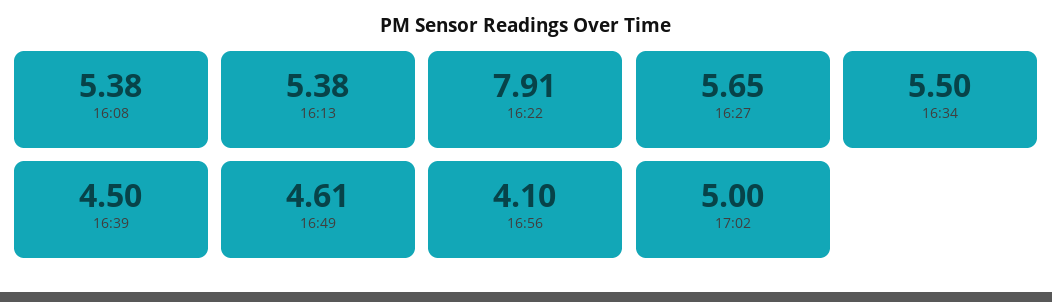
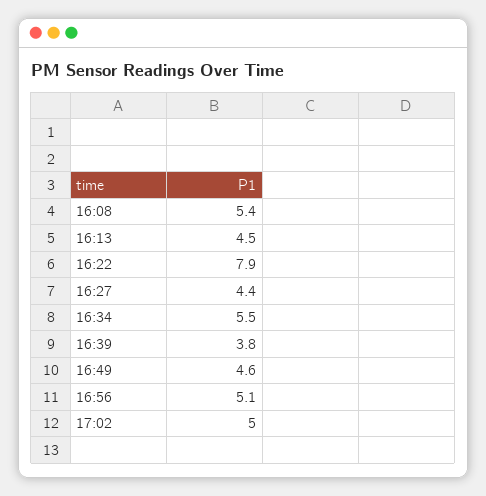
16:13: 5.38 -> 4.5
16:27: 5.65 -> 4.4
16:39: 4.5 -> 3.8
16:56: 4.1 -> 5.1

